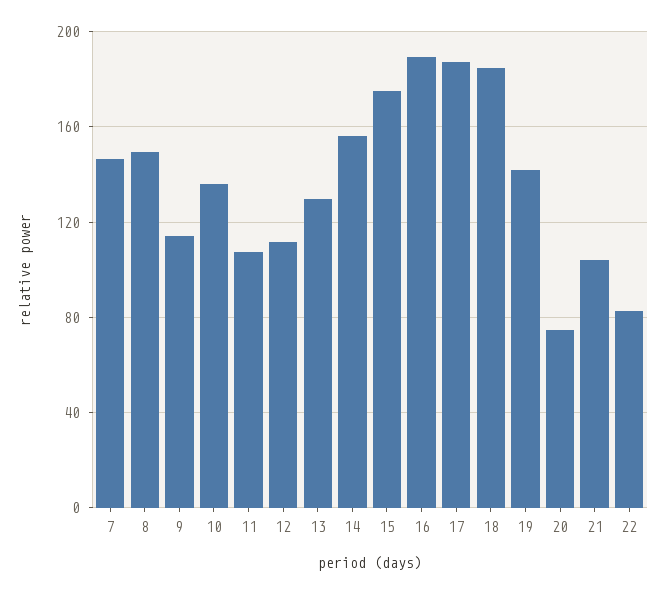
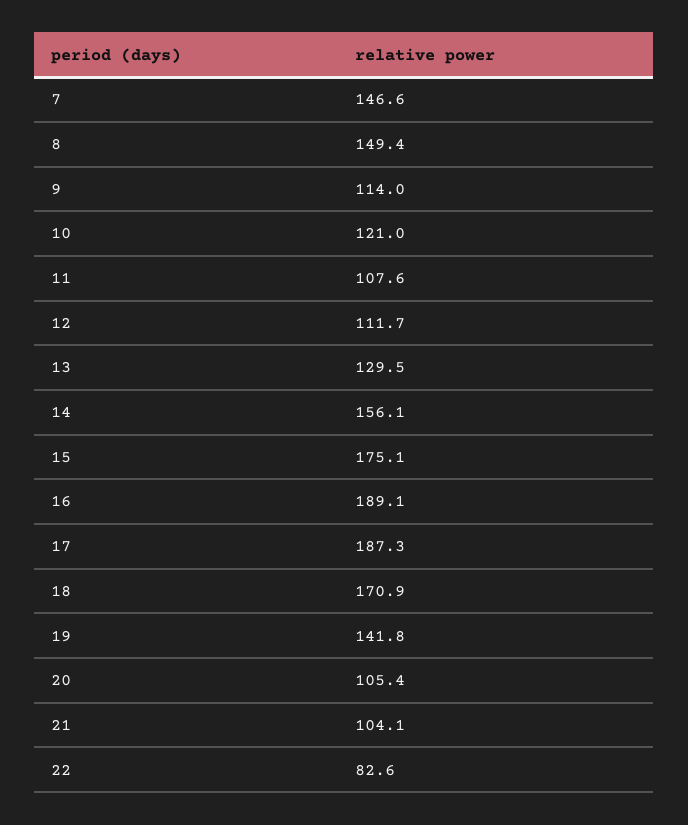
10: 135 -> 121
18: 185 -> 170.9
20: 75 -> 105.4

